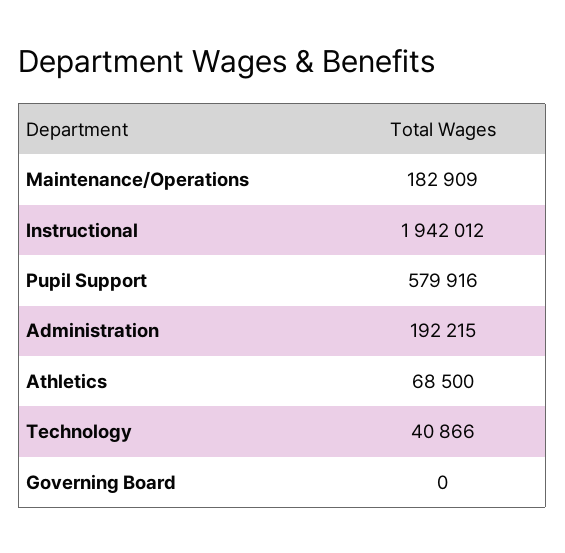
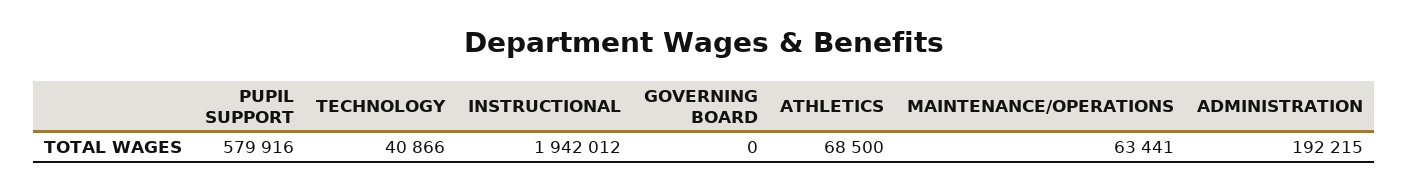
Maintenance/Operations: 182909 -> 63441

